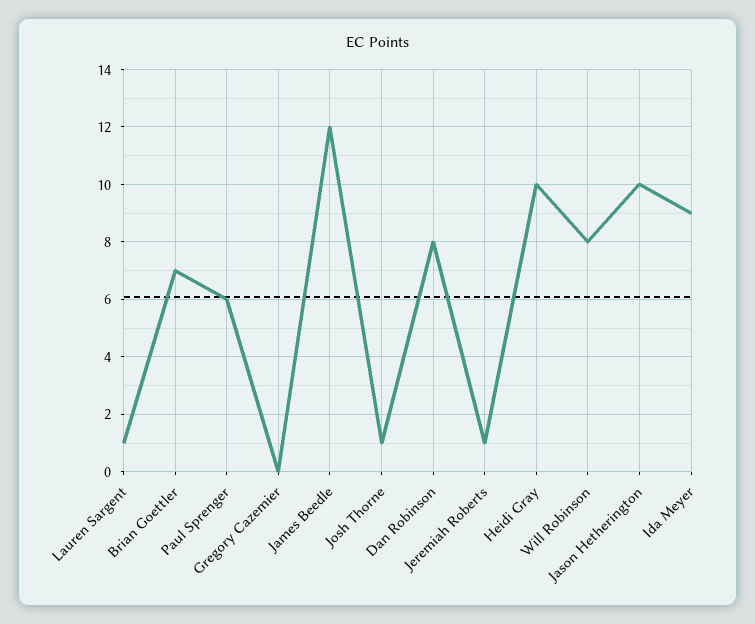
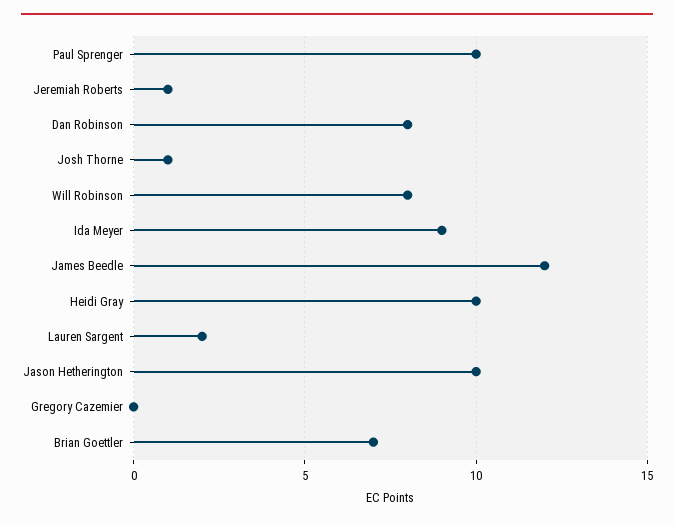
Lauren Sargent: 1 -> 2
Paul Sprenger: 6 -> 10

